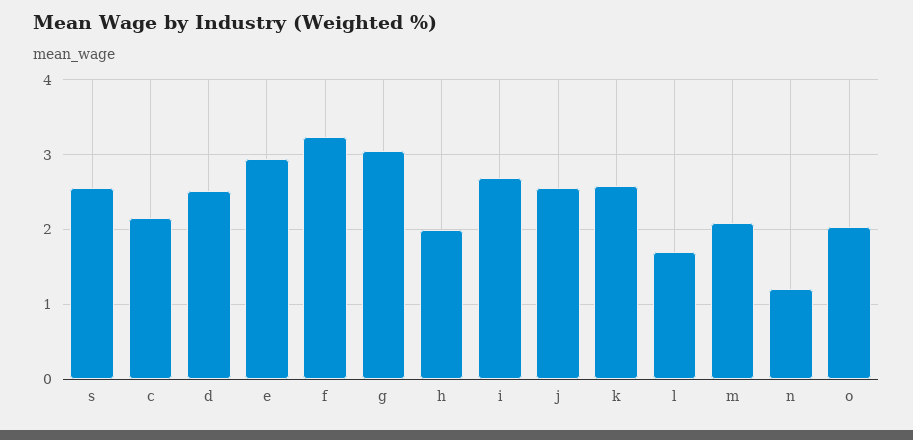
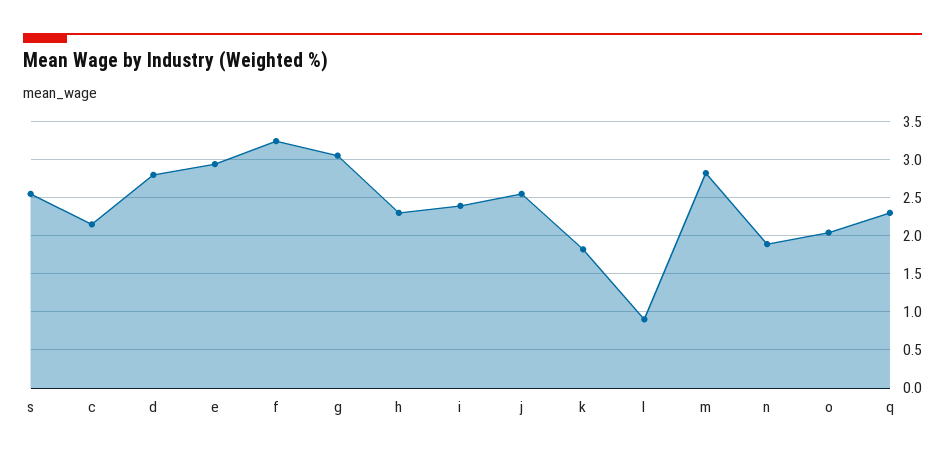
d: 2.5 -> 2.8
h: 2 -> 2.3
i: 2.7 -> 2.4
k: 2.6 -> 1.8
l: 1.7 -> 0.9
m: 2.1 -> 2.8
n: 1.2 -> 1.9
q: none -> 2.3

